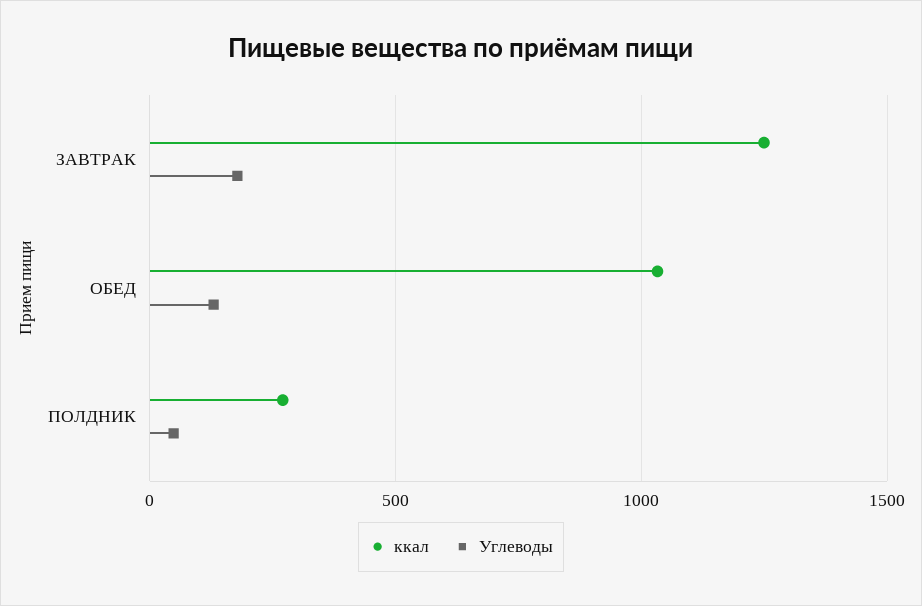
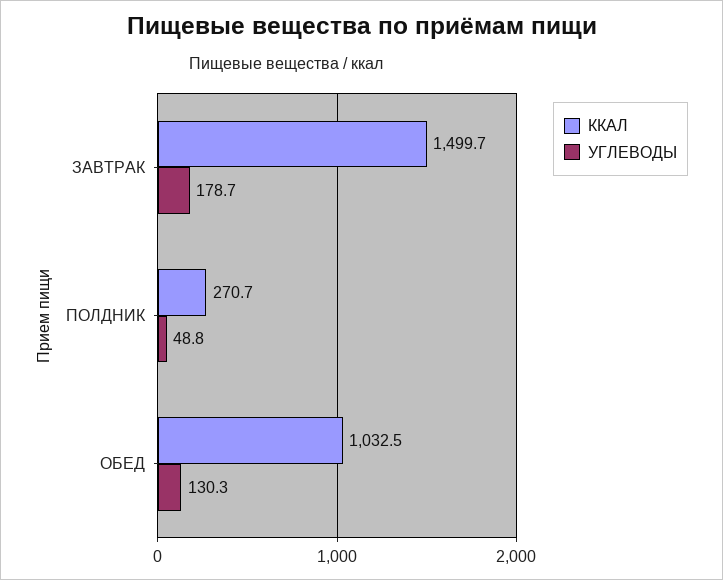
ккал, ЗАВТРАК: 1250 -> 1499.7

